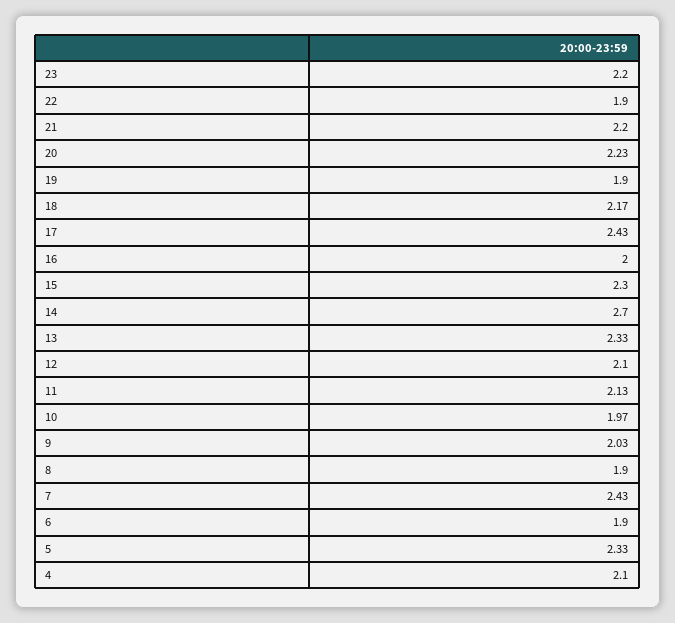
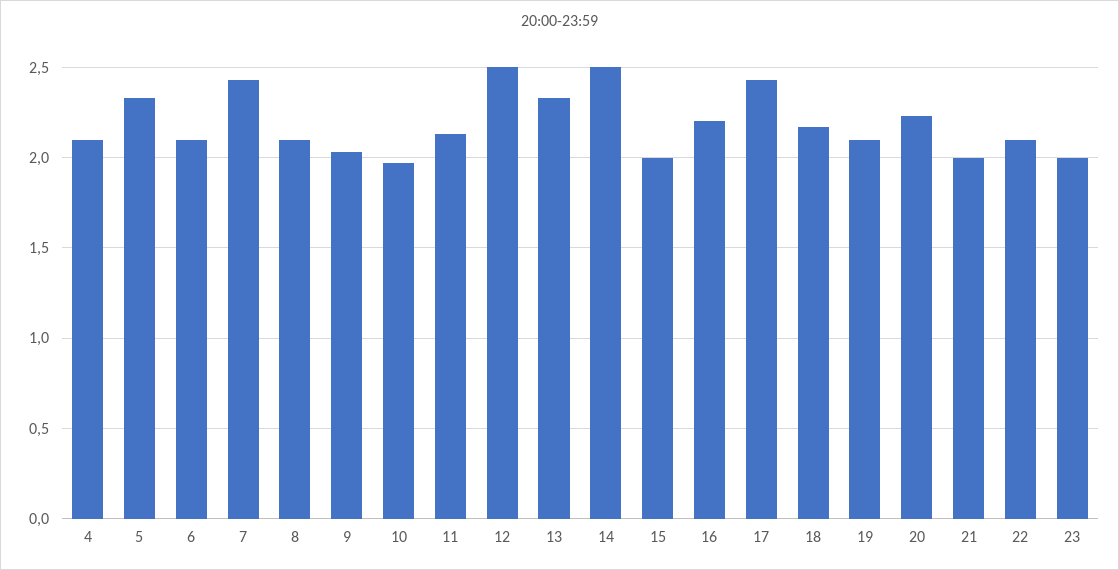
23: 2.2 -> 2
22: 1.9 -> 2.1
21: 2.2 -> 2
19: 1.9 -> 2.1
16: 2 -> 2.2
15: 2.3 -> 2
14: 2.7 -> 2.5
12: 2.1 -> 2.5
8: 1.9 -> 2.1
6: 1.9 -> 2.1

